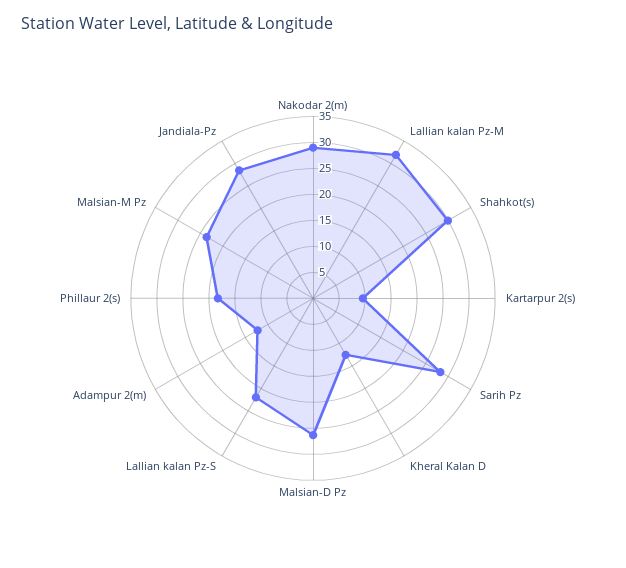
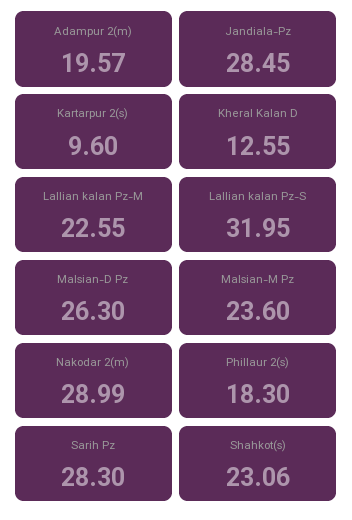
Lallian kalan Pz-M: 32.5 -> 22.55
Shahkot(s): 30 -> 23.06
Lallian kalan Pz-S: 22.5 -> 31.95
Adampur 2(m): 12.5 -> 19.57

